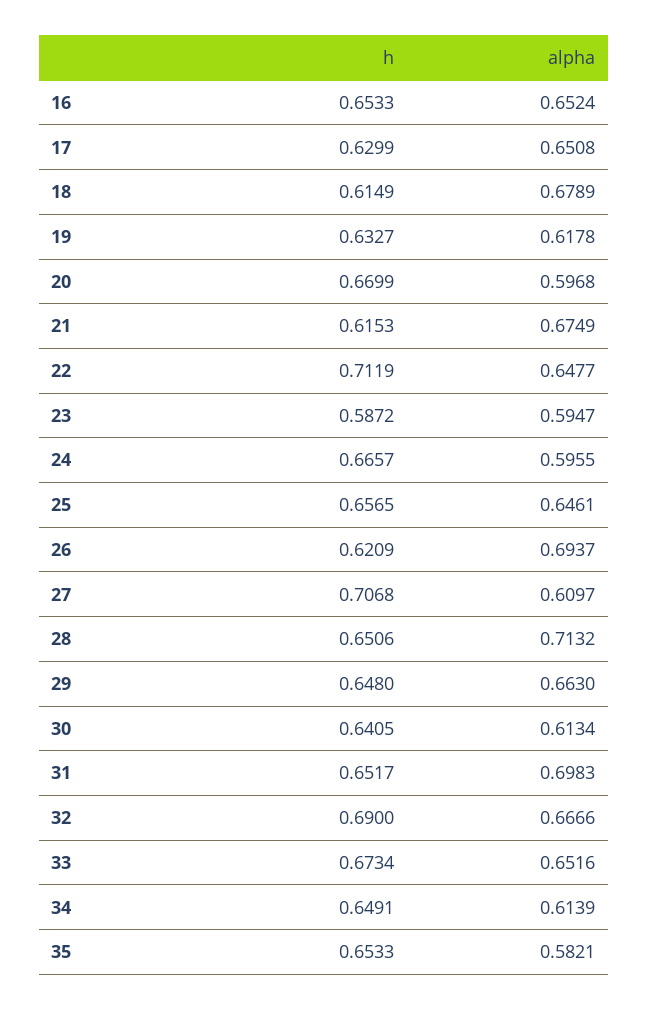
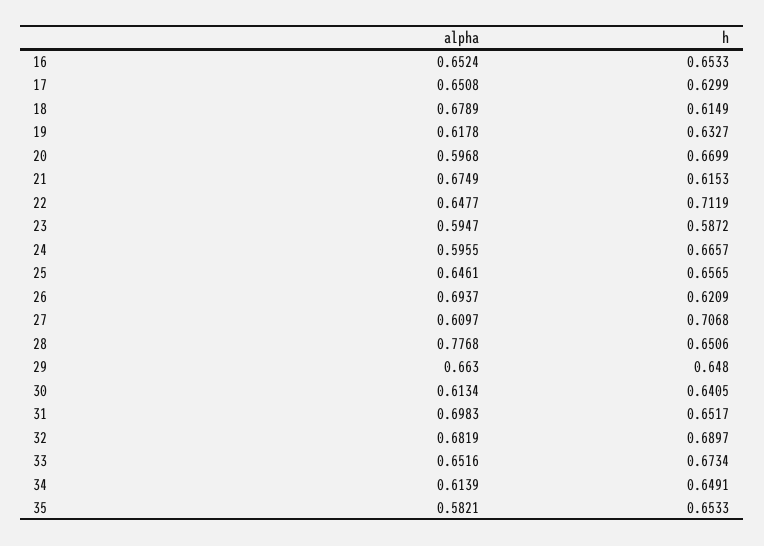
alpha, 28: 0.7132 -> 0.7768
h, 32: 0.69 -> 0.6897
alpha, 32: 0.6666 -> 0.6819

